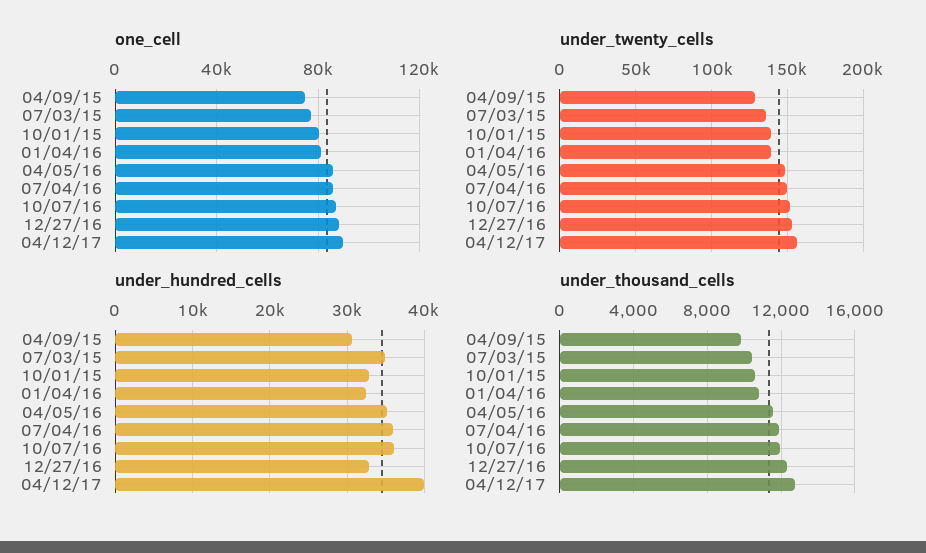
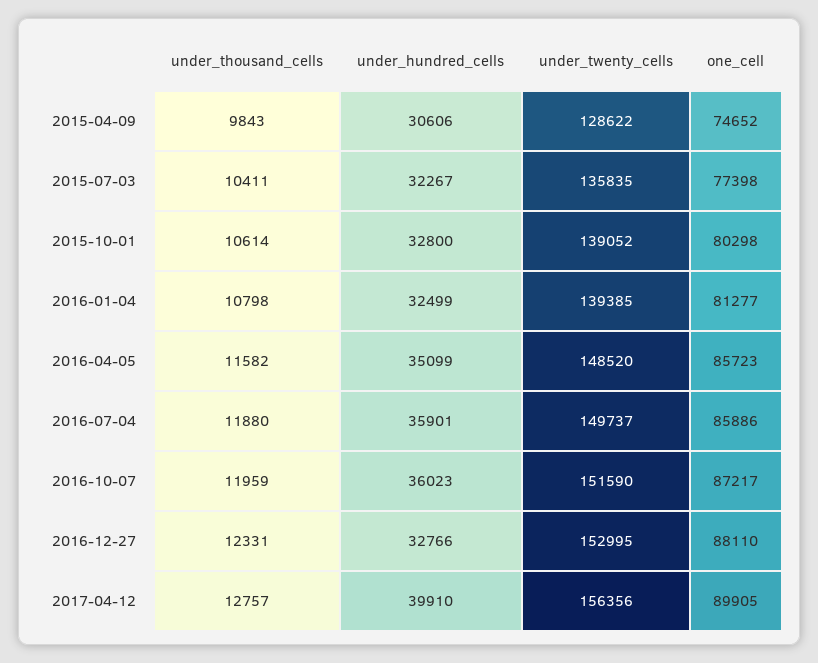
under_hundred_cells, 07/03/15: 35000 -> 32267

